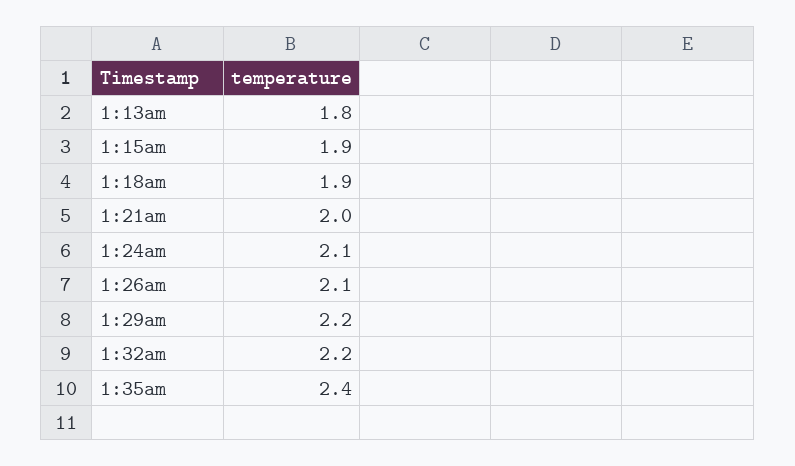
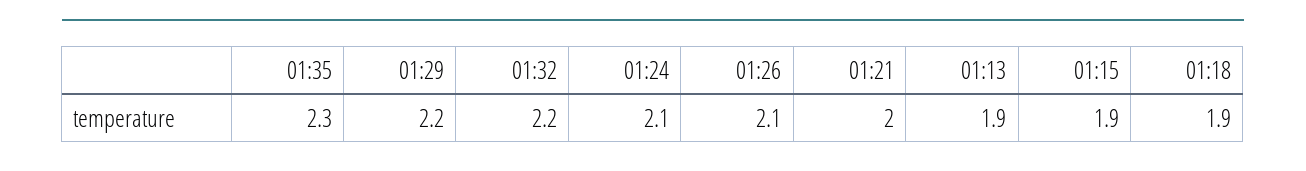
1:13am: 1.8 -> 1.9
1:35am: 2.4 -> 2.3

